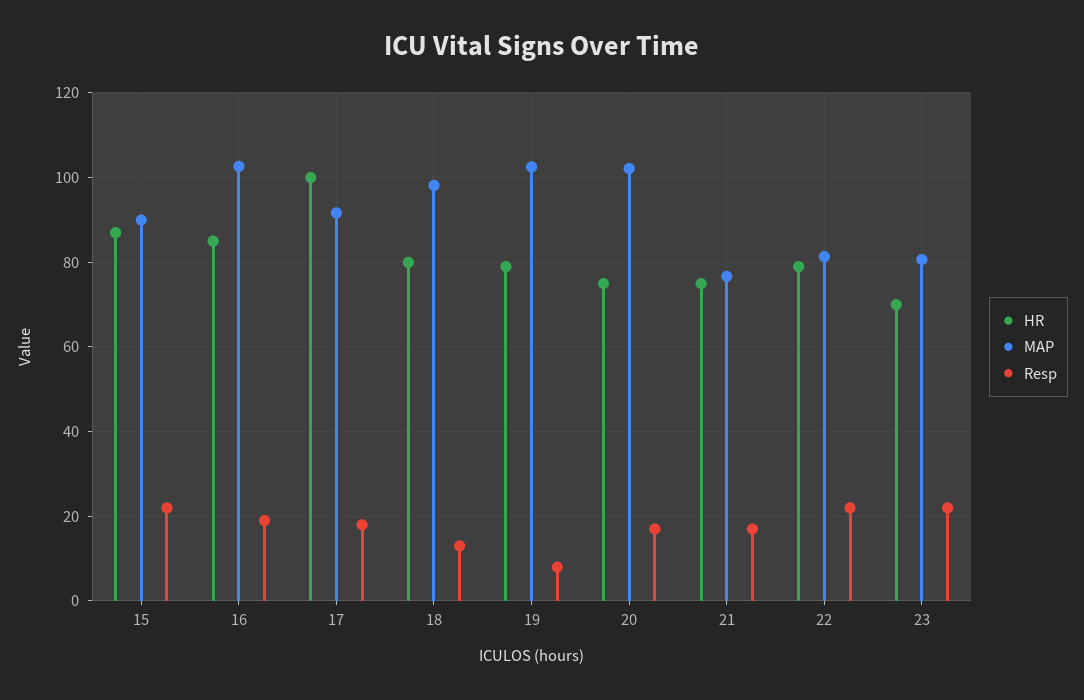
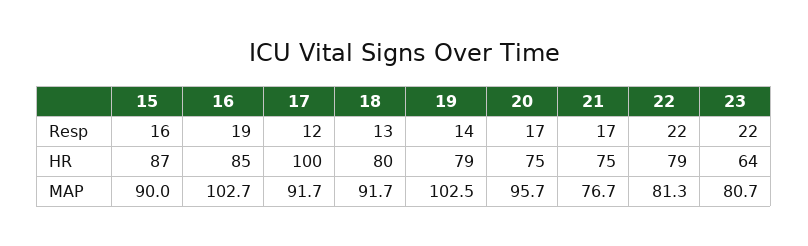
Resp, 15: 22 -> 16
Resp, 17: 18 -> 12
MAP, 18: 98 -> 91.7
Resp, 19: 8 -> 14
MAP, 20: 102 -> 95.7
HR, 23: 70 -> 64

